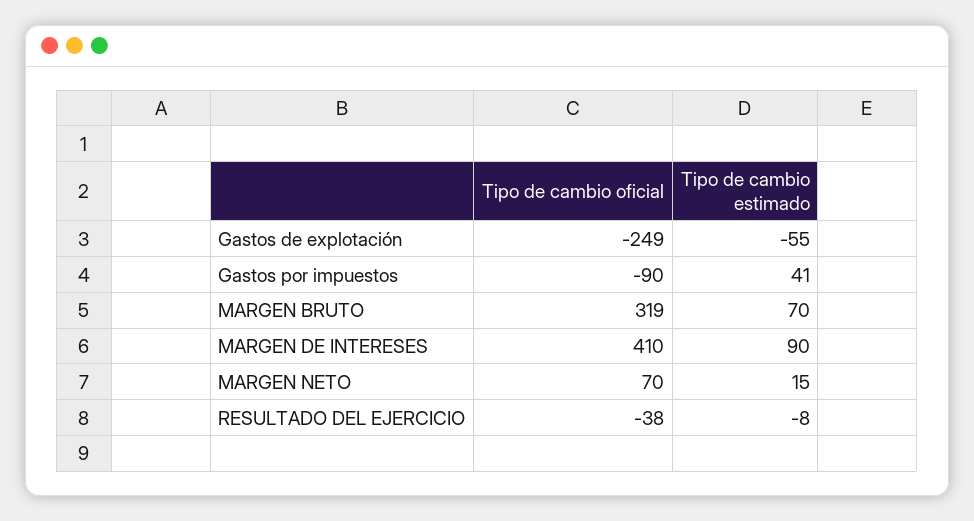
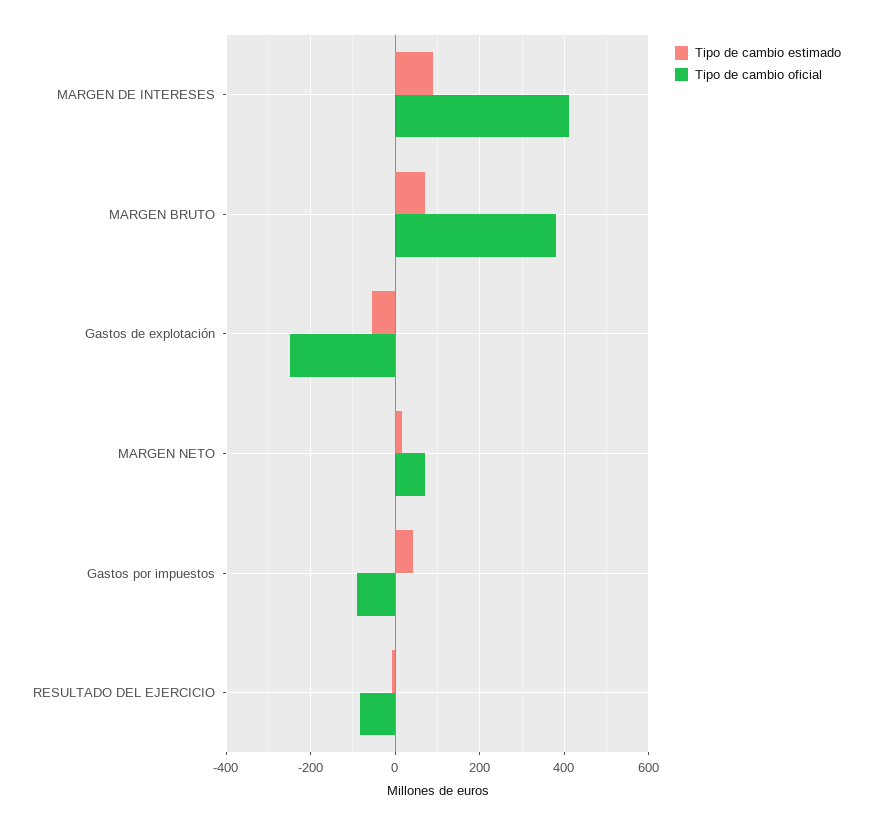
Tipo de cambio oficial, MARGEN BRUTO: 319 -> 380
Tipo de cambio oficial, RESULTADO DEL EJERCICIO: -38 -> -80

